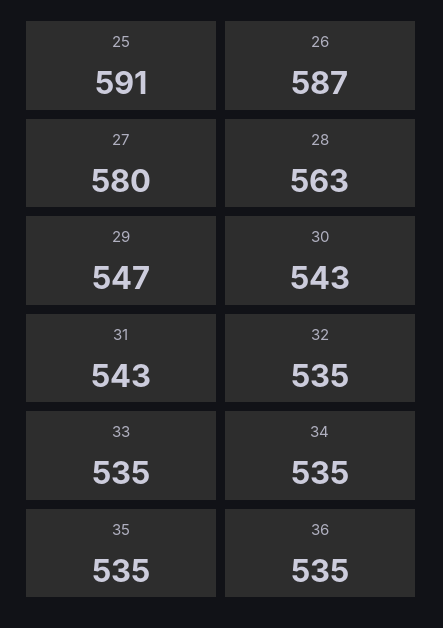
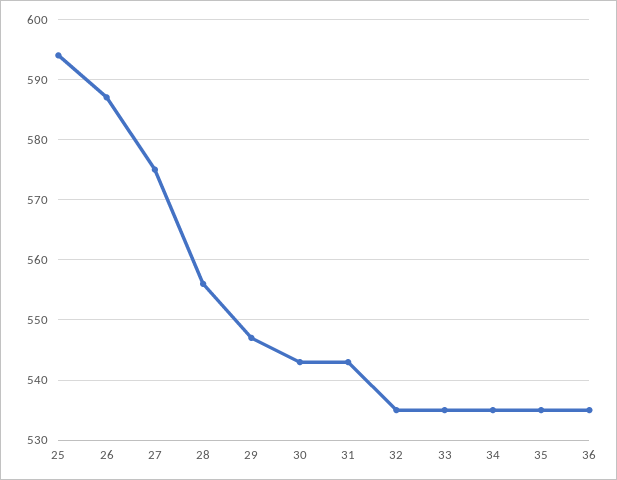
25: 591 -> 594
27: 580 -> 575
28: 563 -> 556

